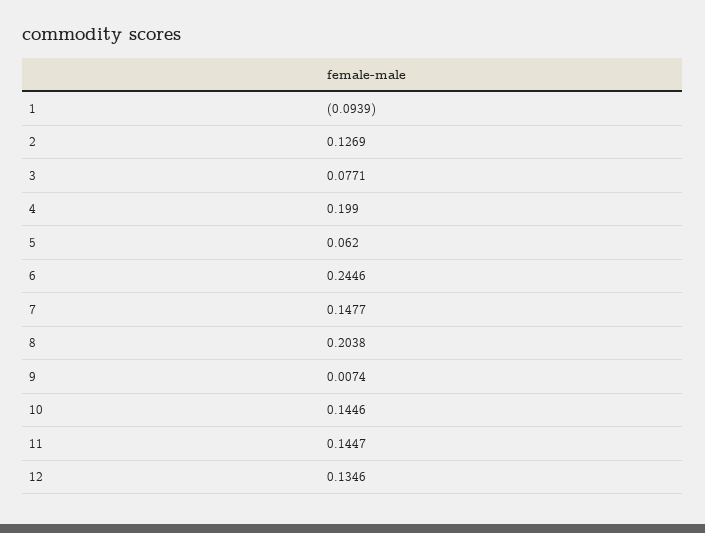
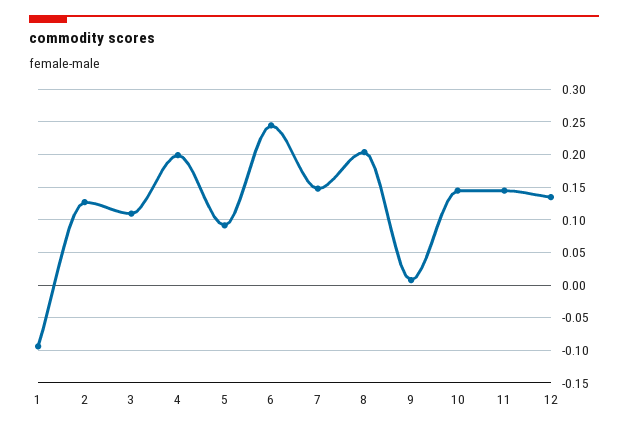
3: 0.0771 -> 0.11
5: 0.062 -> 0.09

